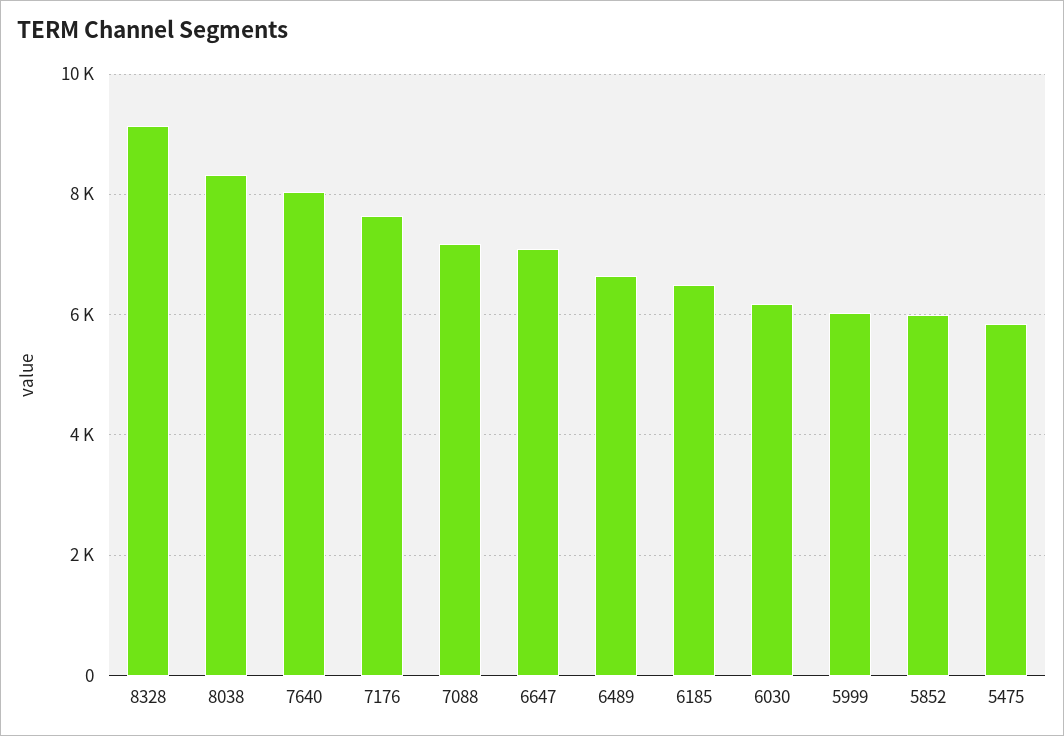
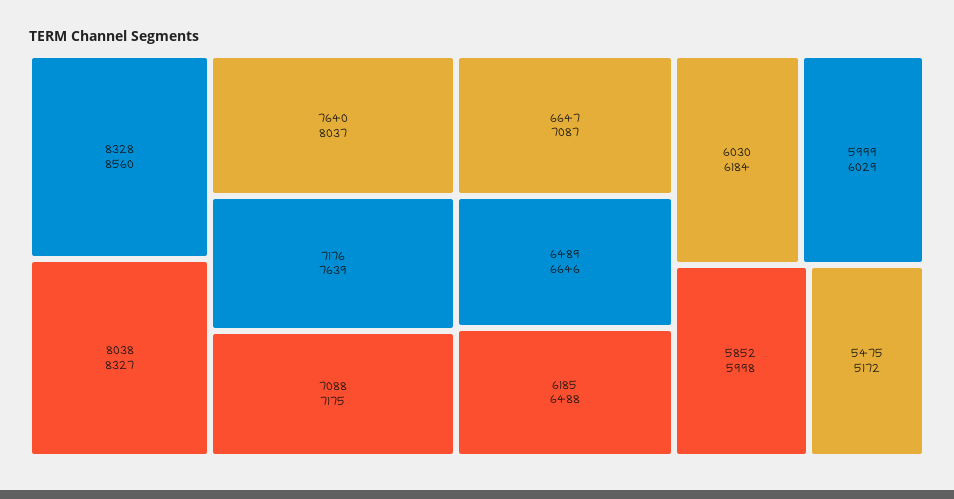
8328: 9200 -> 8560
5475: 5800 -> 5172

